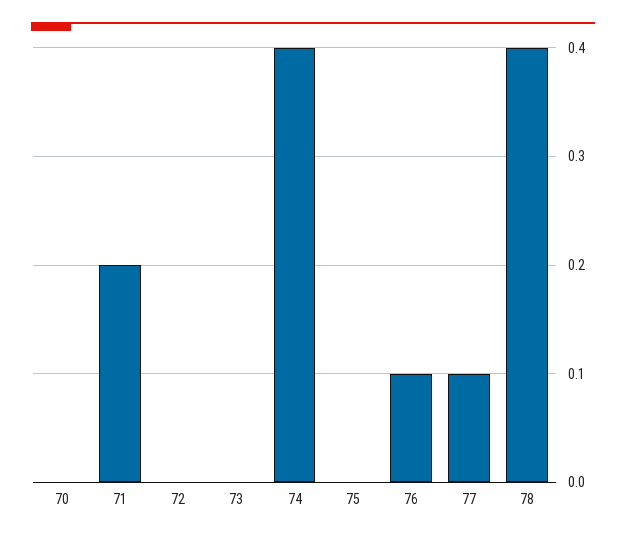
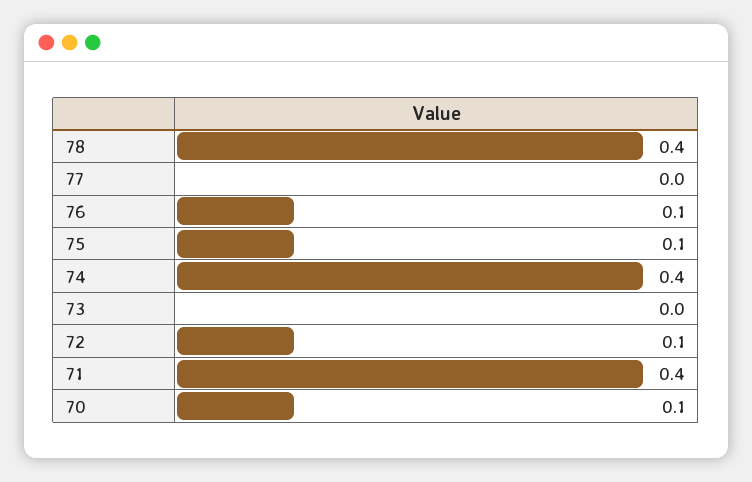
70: 0 -> 0.1
71: 0.2 -> 0.4
72: 0 -> 0.1
75: 0 -> 0.1
77: 0.1 -> 0

